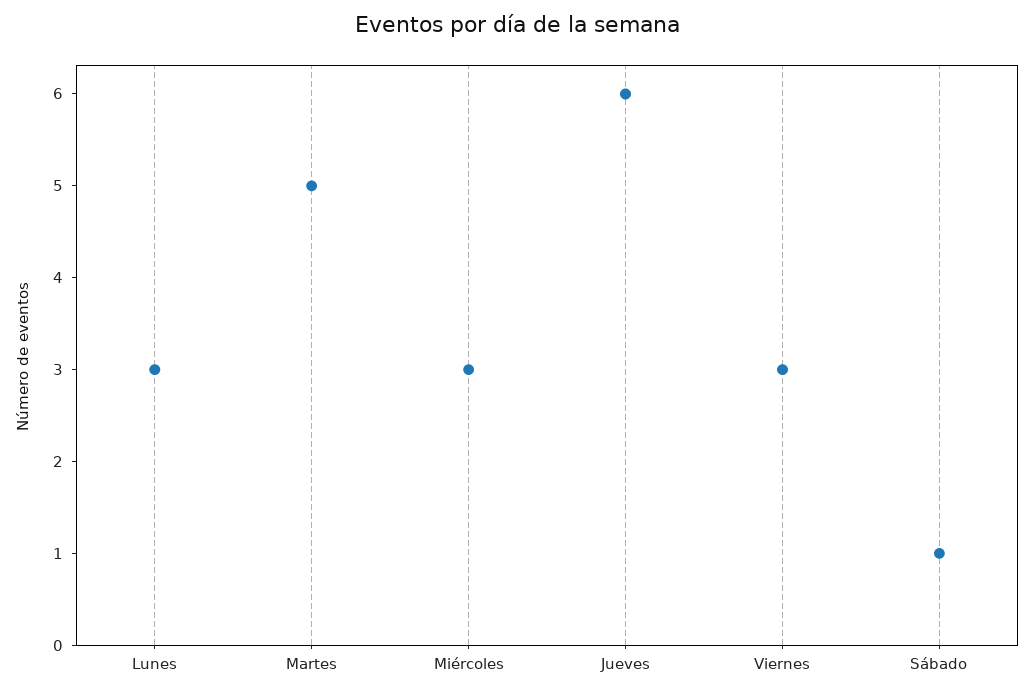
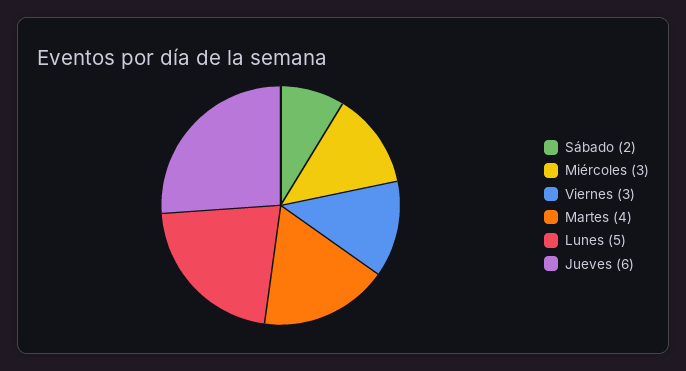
Lunes: 3 -> 5
Martes: 5 -> 4
Sábado: 1 -> 2

